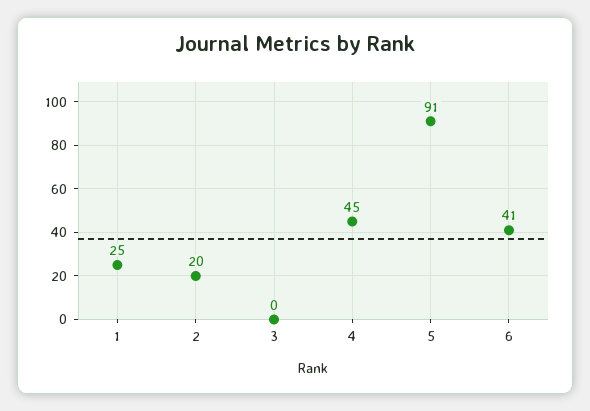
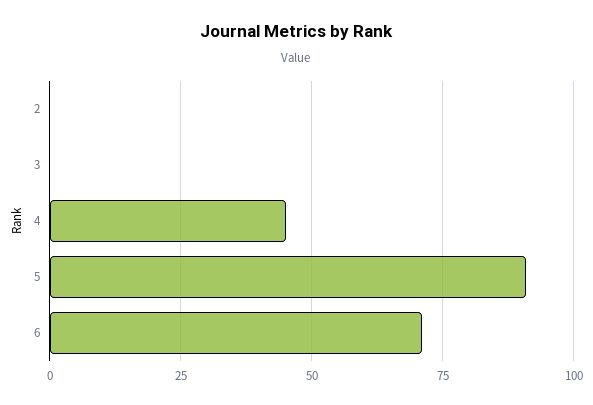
1: 25 -> none
2: 20 -> 0
6: 41 -> 70

